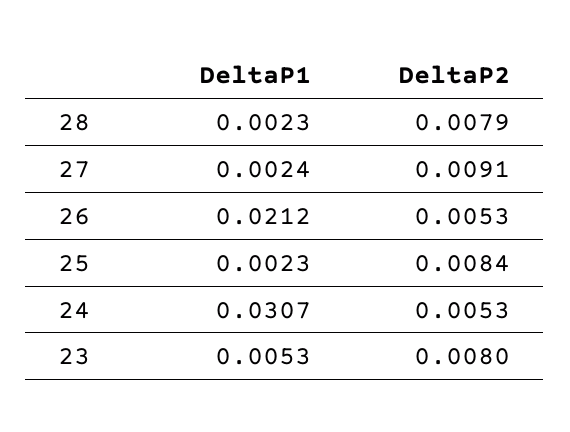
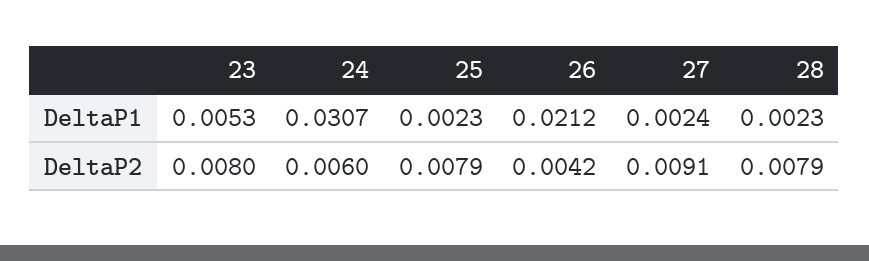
DeltaP2, 26: 0.0053 -> 0.0042
DeltaP2, 25: 0.0084 -> 0.0079
DeltaP2, 24: 0.0053 -> 0.006

